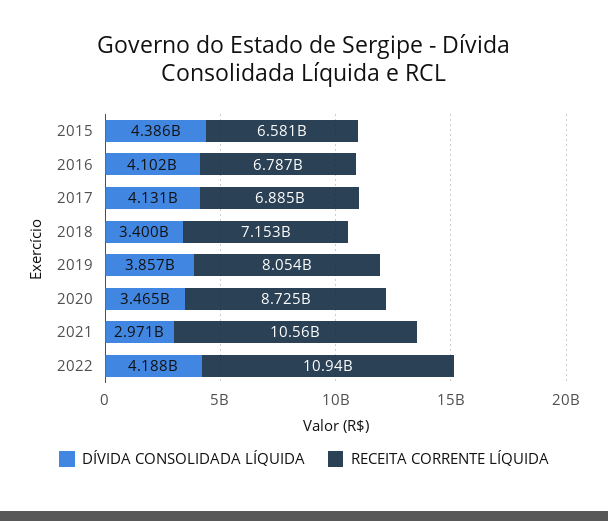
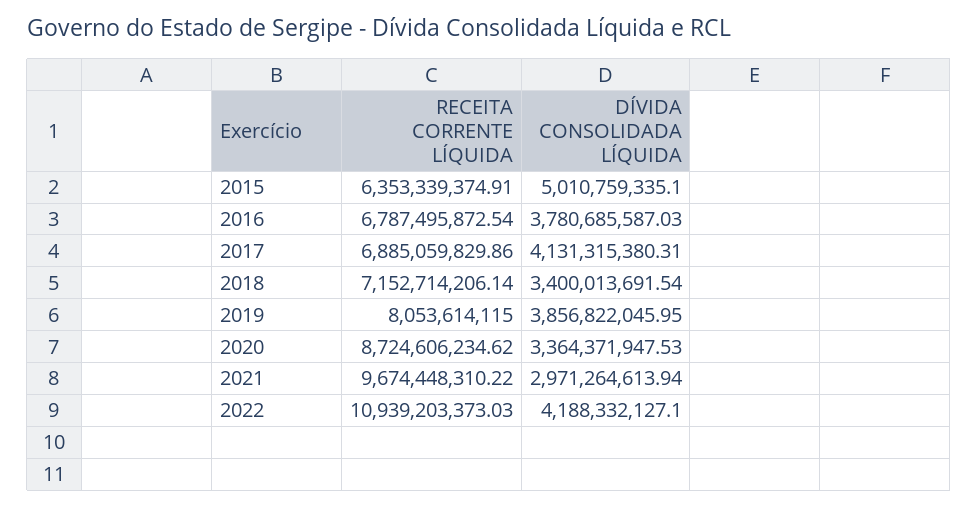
DÍVIDA CONSOLIDADA LÍQUIDA, 2015: 4386000000 -> 5010759335.1
RECEITA CORRENTE LÍQUIDA, 2015: 6581000000 -> 6353339374.91
DÍVIDA CONSOLIDADA LÍQUIDA, 2016: 4102000000 -> 3780685587.03
DÍVIDA CONSOLIDADA LÍQUIDA, 2020: 3465000000 -> 3364371947.53
RECEITA CORRENTE LÍQUIDA, 2021: 10560000000 -> 9674448310.22

